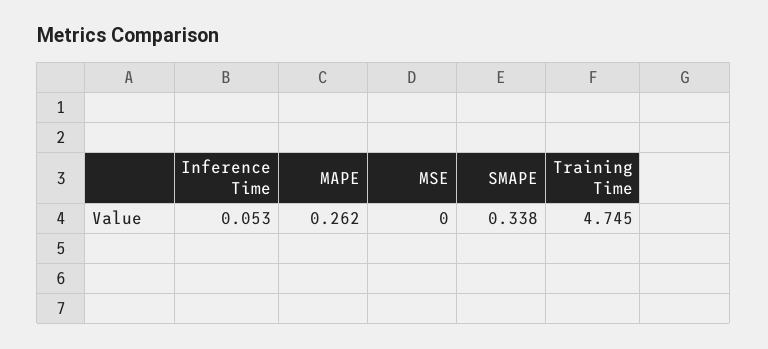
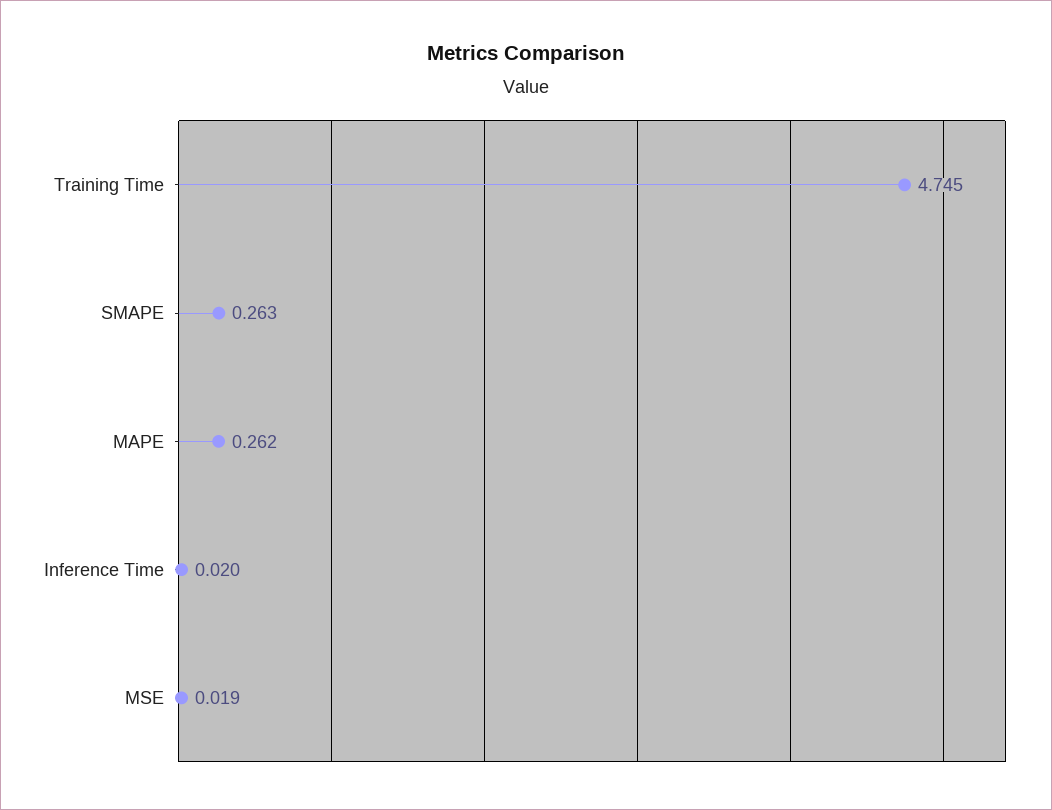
Inference Time: 0.053 -> 0.02
MSE: 0 -> 0.019
SMAPE: 0.338 -> 0.263

